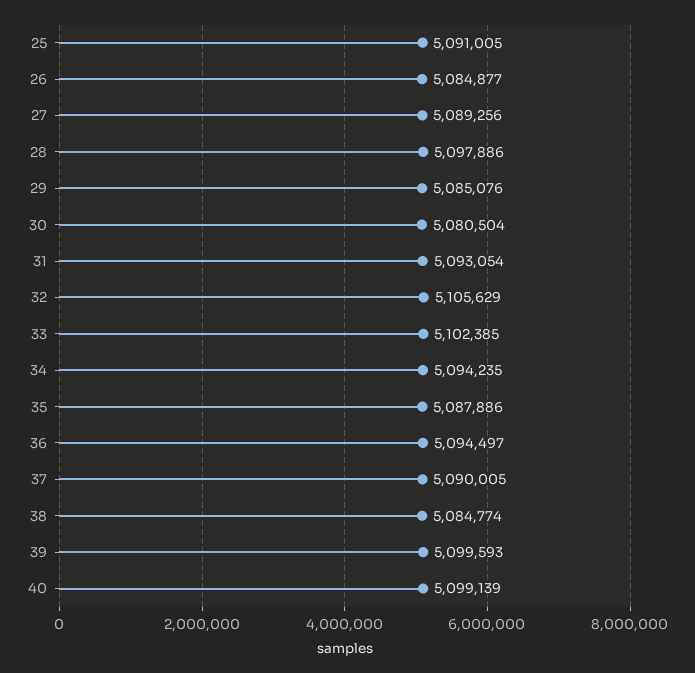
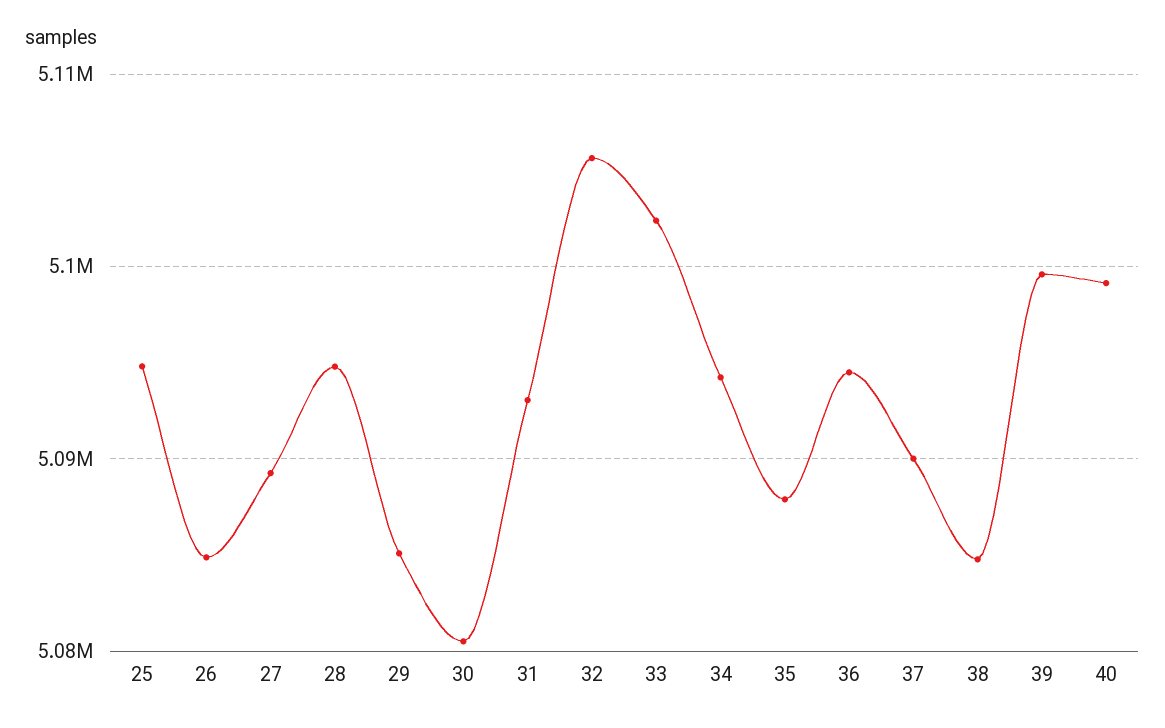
25: 5091005 -> 5095000
28: 5097886 -> 5095000

